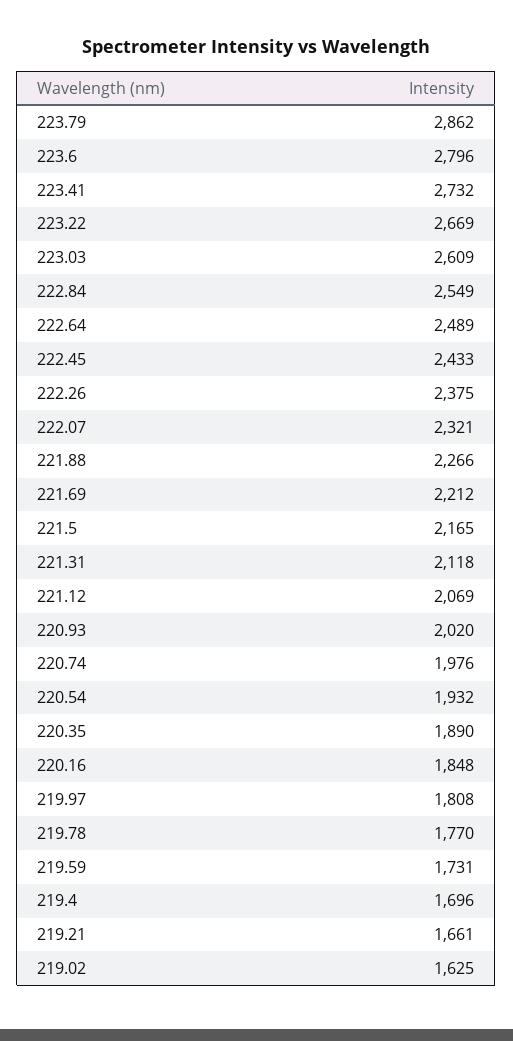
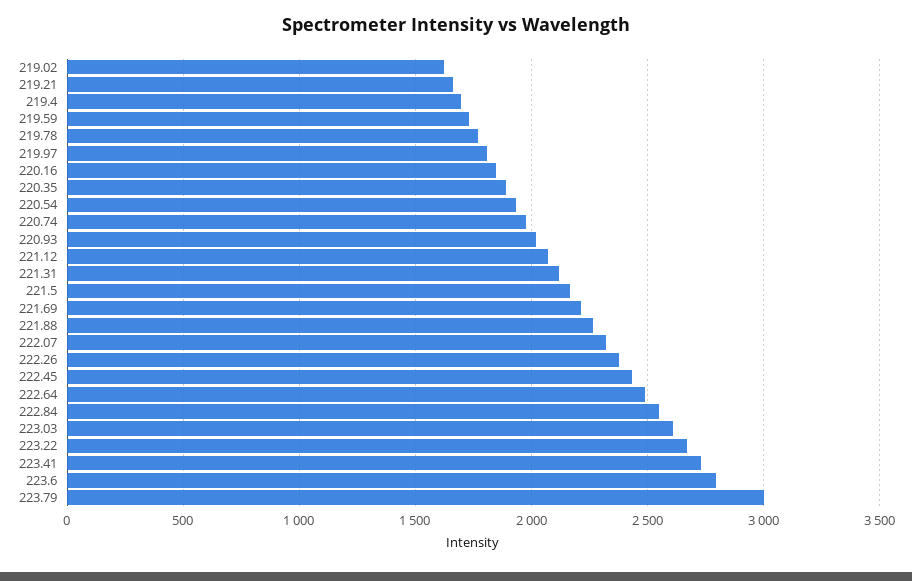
223.79: 2862 -> 3000

